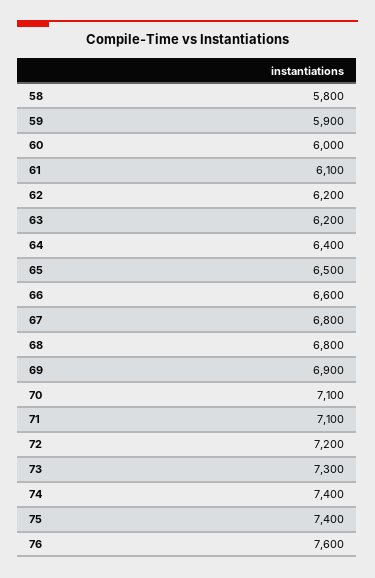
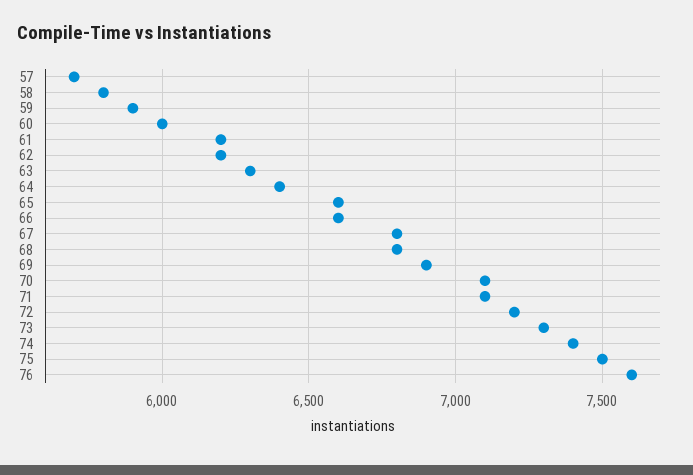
61: 6100 -> 6200
63: 6200 -> 6300
65: 6500 -> 6600
75: 7400 -> 7500
57: none -> 5700

